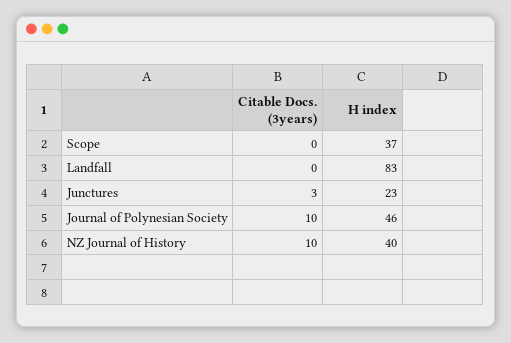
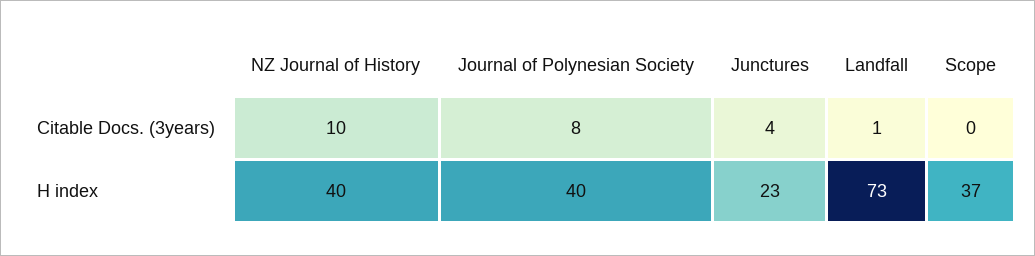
Citable Docs. (3years), Landfall: 0 -> 1
H index, Landfall: 83 -> 73
Citable Docs. (3years), Junctures: 3 -> 4
Citable Docs. (3years), Journal of Polynesian Society: 10 -> 8
H index, Journal of Polynesian Society: 46 -> 40

